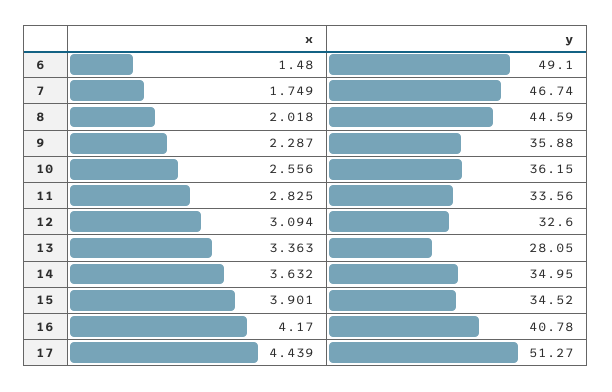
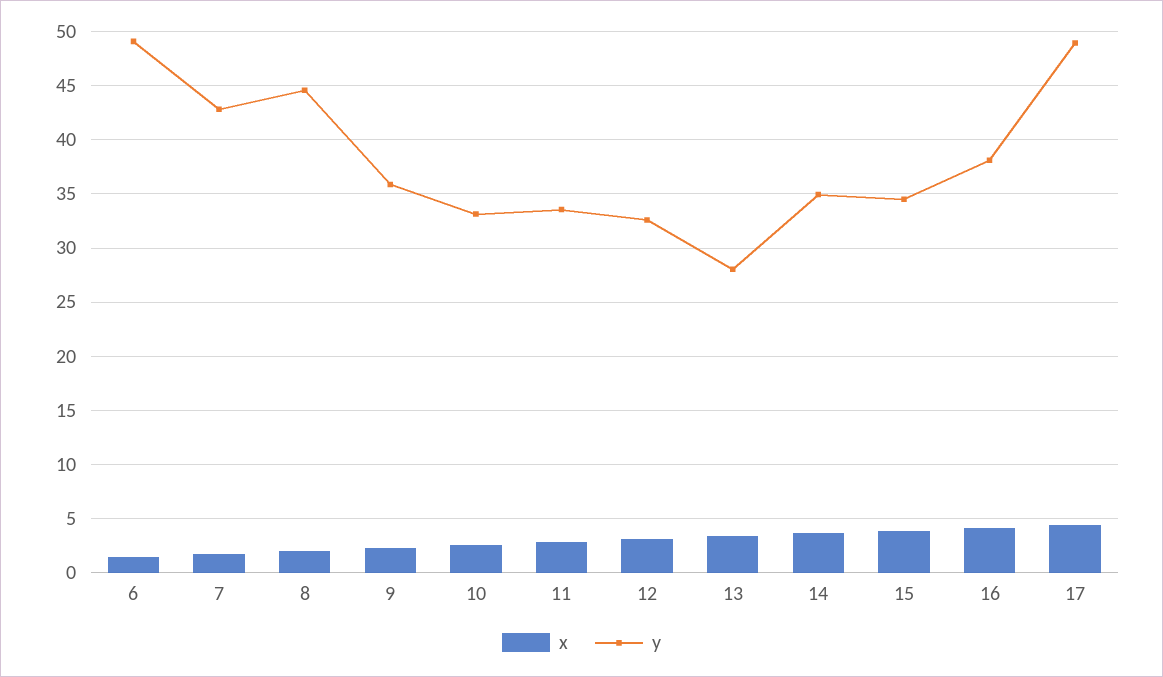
y, 7: 46.74 -> 43
y, 10: 36.15 -> 33
y, 16: 40.78 -> 38
y, 17: 51.27 -> 49

